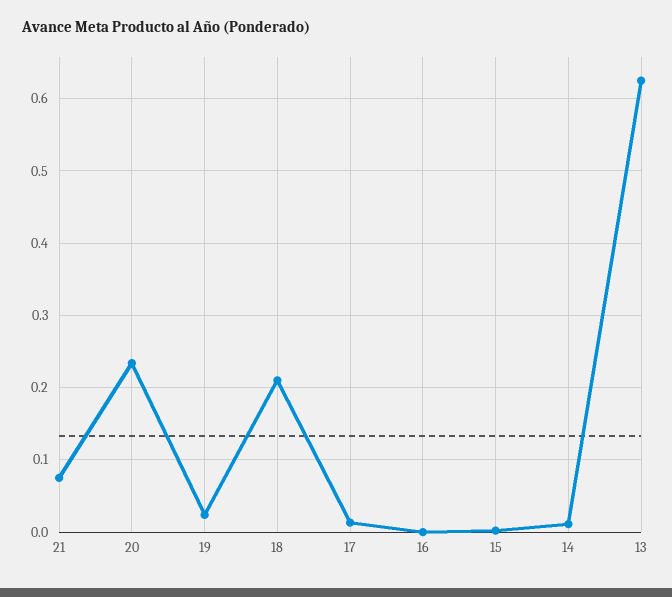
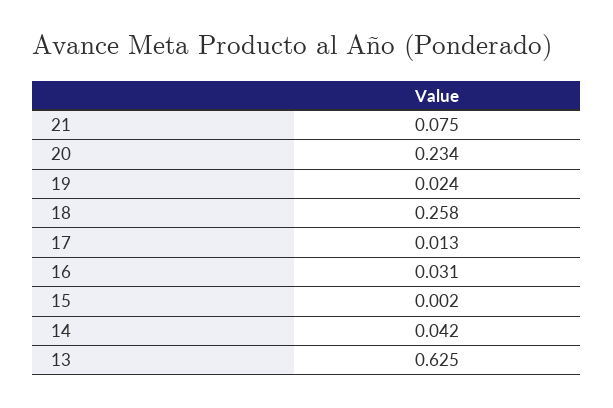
18: 0.21 -> 0.258
16: 0 -> 0.031
14: 0.01 -> 0.042

